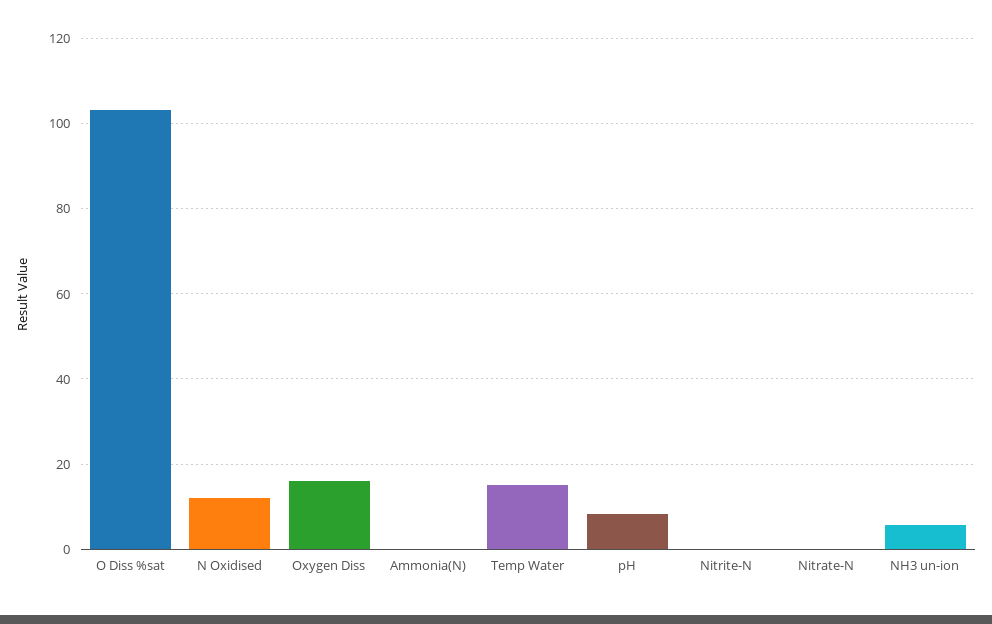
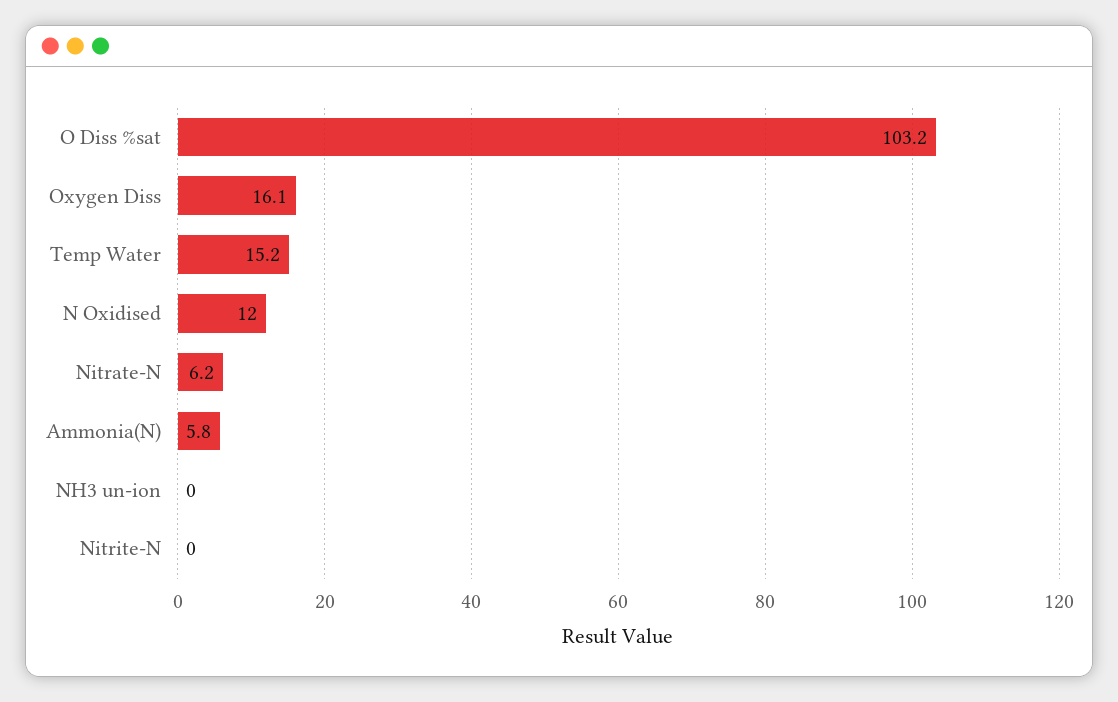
Ammonia(N): 0 -> 5.8
pH: 8 -> none
Nitrate-N: 0 -> 6.2
NH3 un-ion: 6 -> 0

